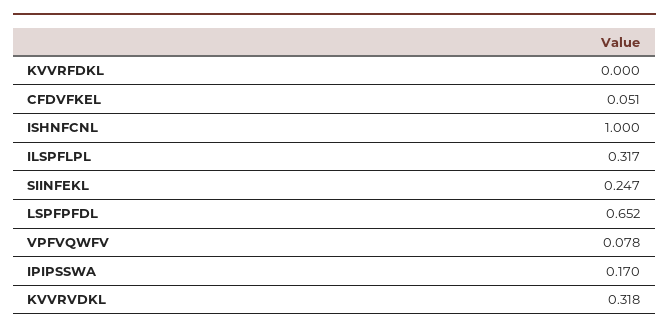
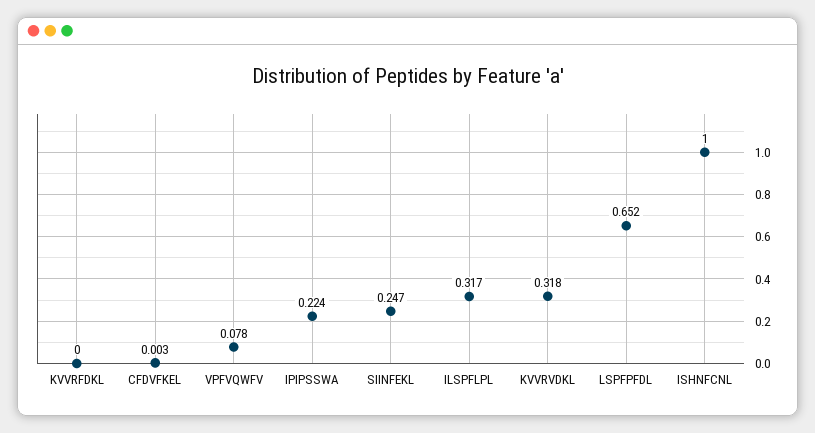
CFDVFKEL: 0.051 -> 0.003
IPIPSSWA: 0.17 -> 0.224

